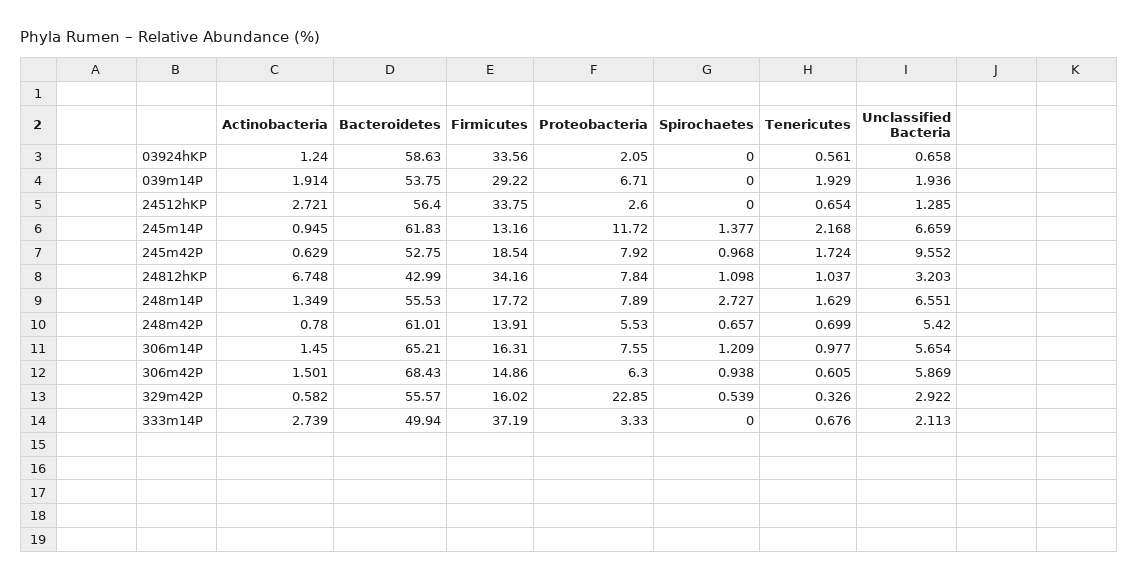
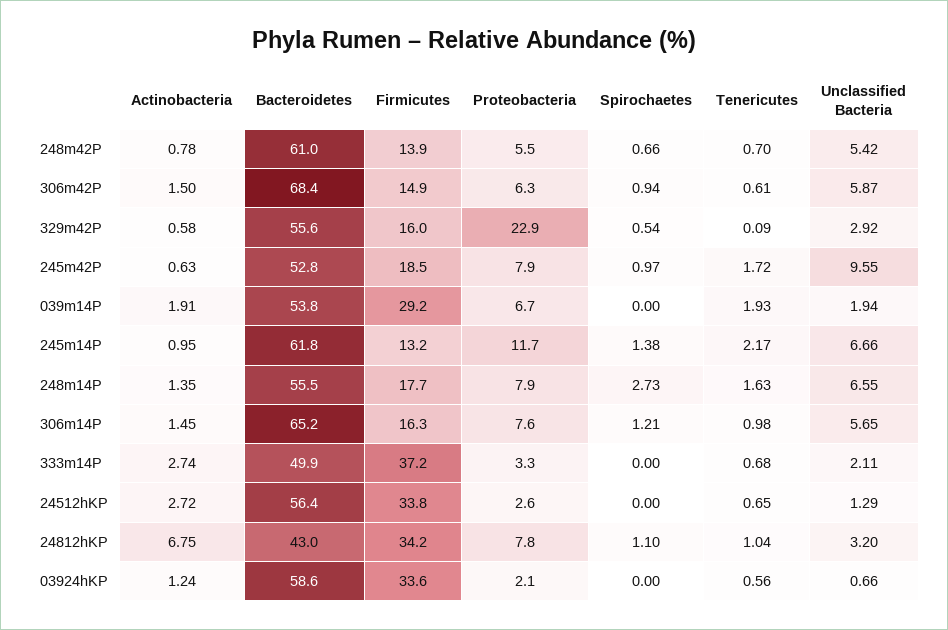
Tenericutes, 329m42P: 0.326 -> 0.09

